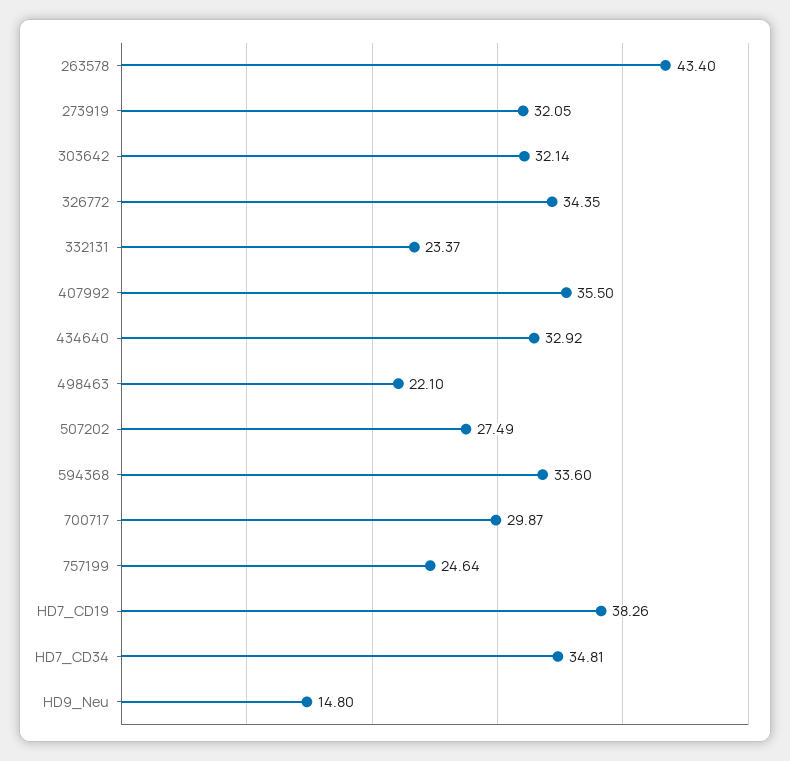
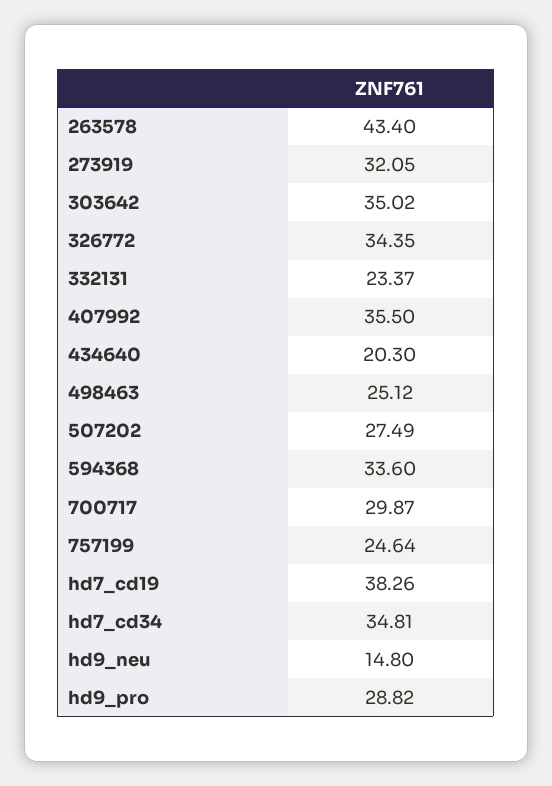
303642: 32.14 -> 35.02
434640: 32.92 -> 20.3
498463: 22.1 -> 25.12
hd9_pro: none -> 28.82

